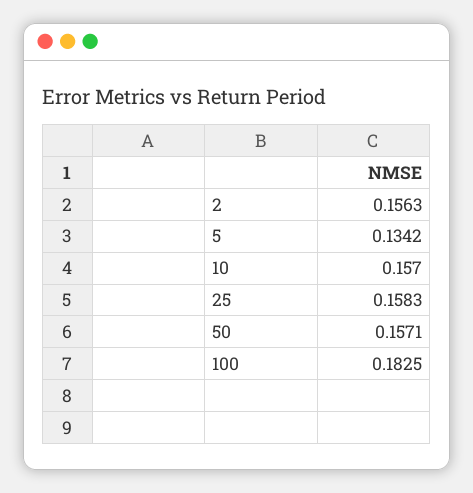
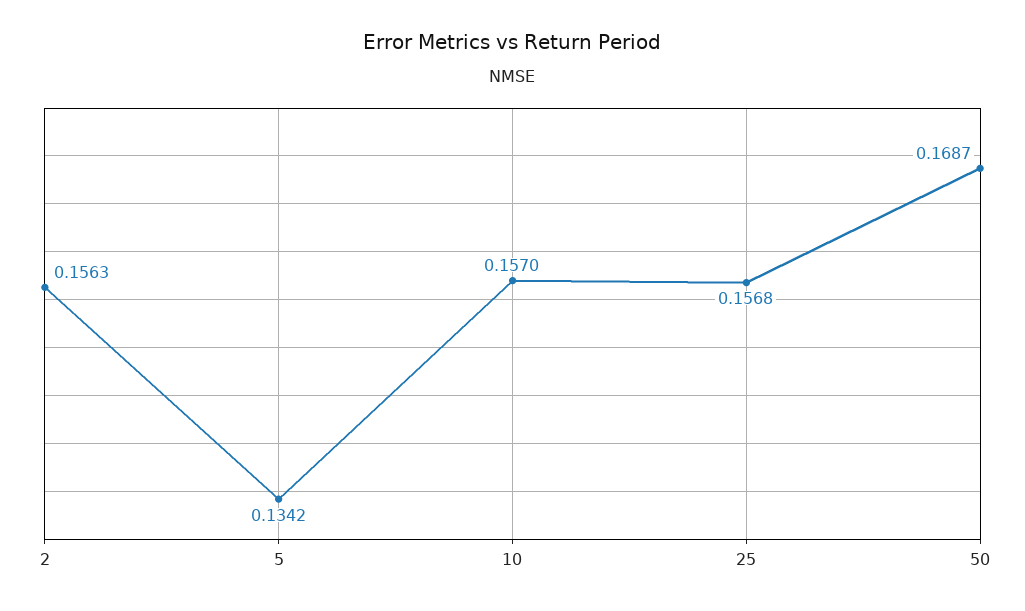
25: 0.1583 -> 0.1568
50: 0.1571 -> 0.1687
100: 0.1825 -> none

